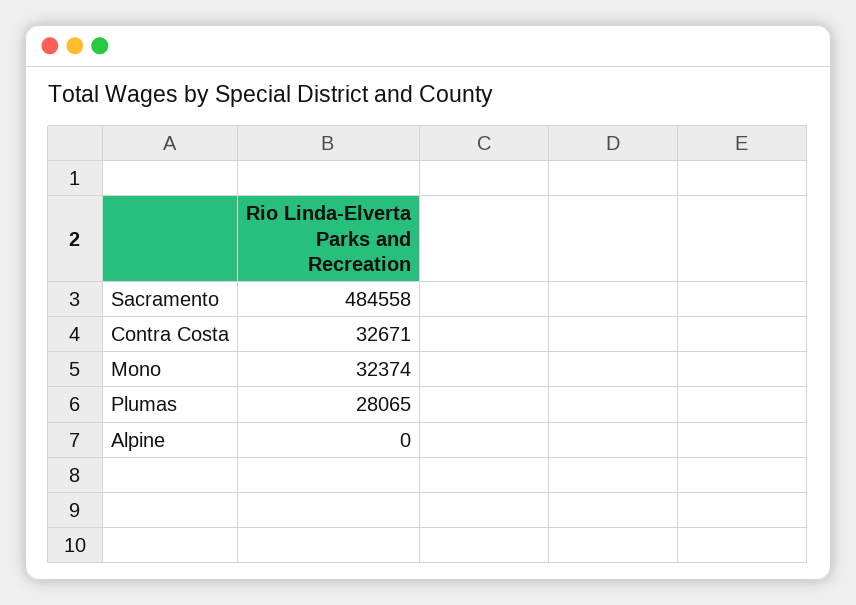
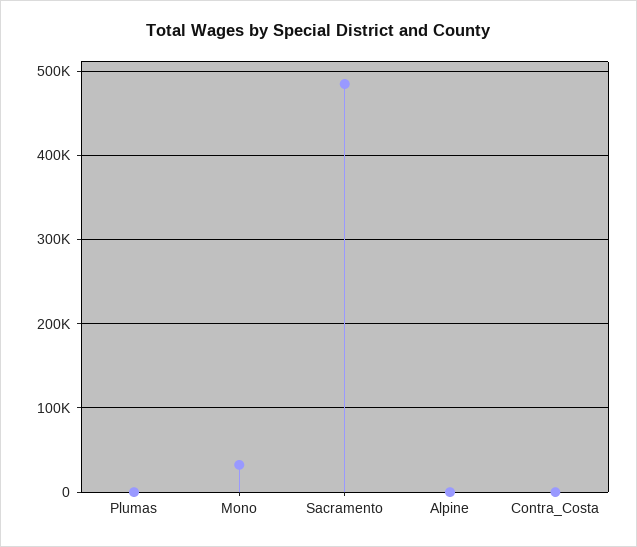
Contra Costa: 32671 -> 0
Plumas: 28065 -> 0

